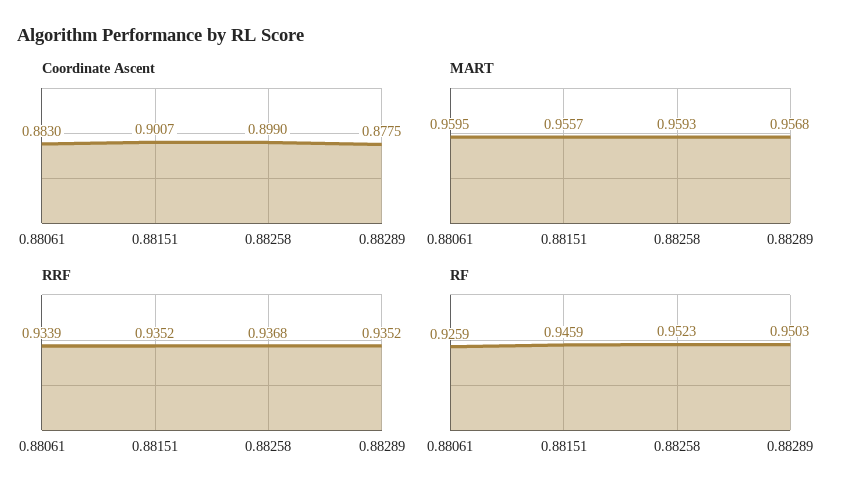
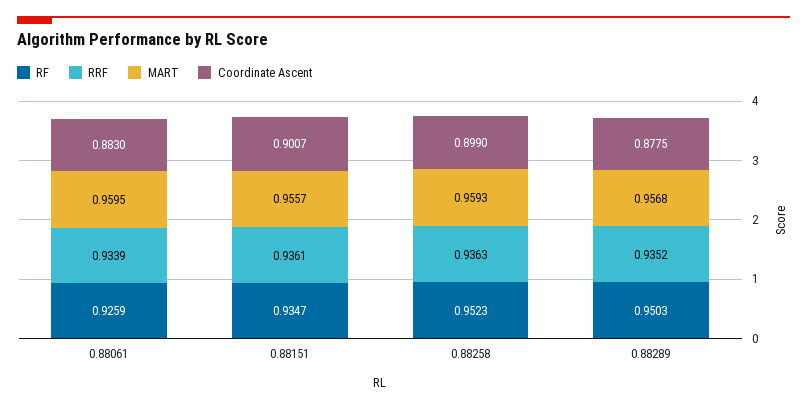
RRF, 0.88151: 0.9352 -> 0.9361
RRF, 0.88258: 0.9368 -> 0.9363
RF, 0.88151: 0.9459 -> 0.9347

